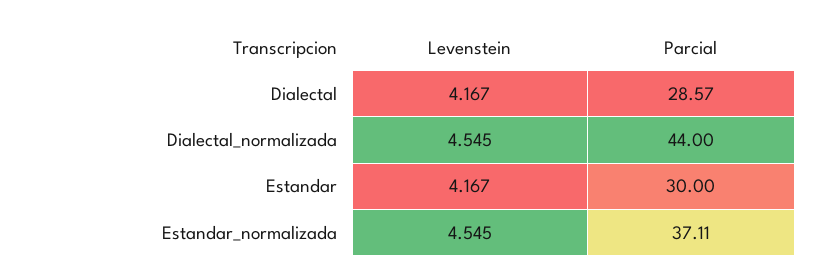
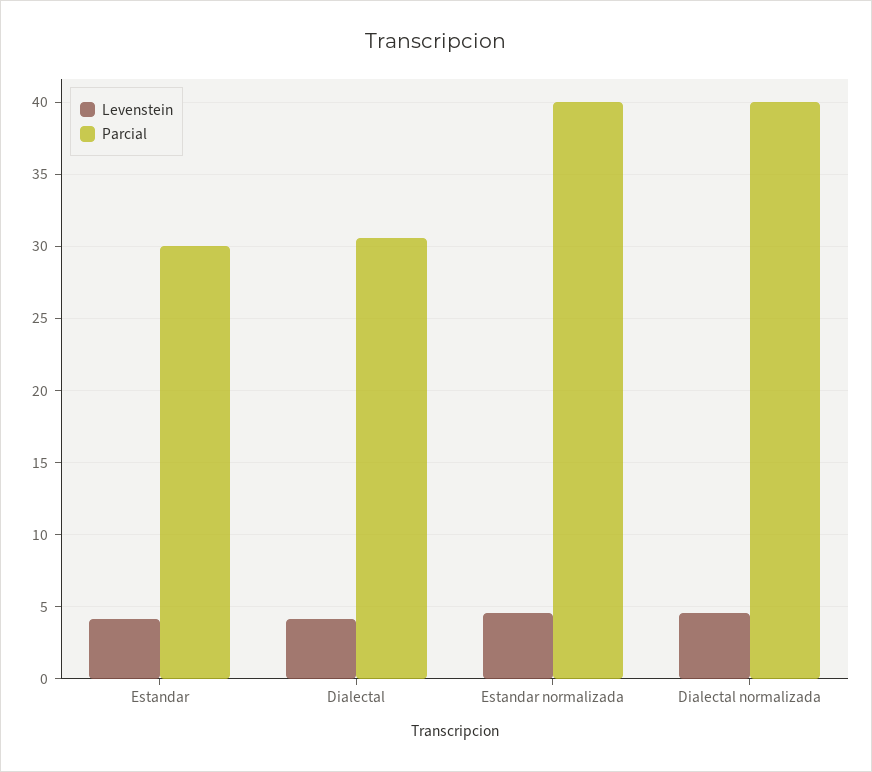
Parcial, Dialectal: 28.57 -> 30.5
Parcial, Dialectal_normalizada: 44 -> 40
Parcial, Estandar_normalizada: 37.11 -> 40

